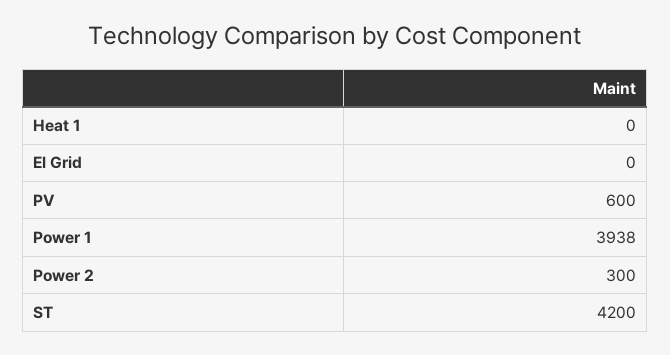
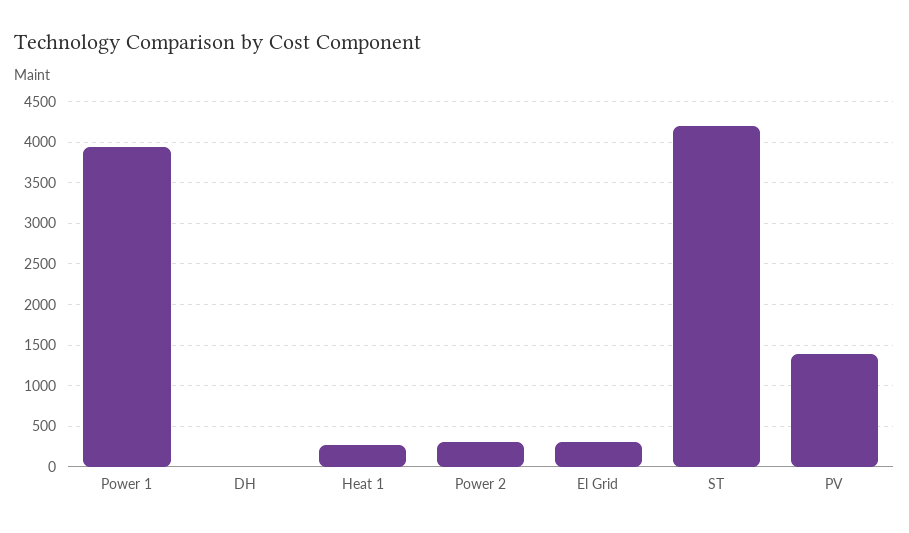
Heat 1: 0 -> 300
El Grid: 0 -> 300
PV: 600 -> 1400
DH: none -> 0

